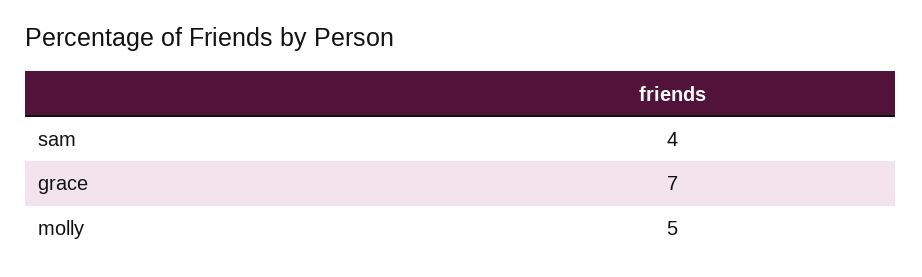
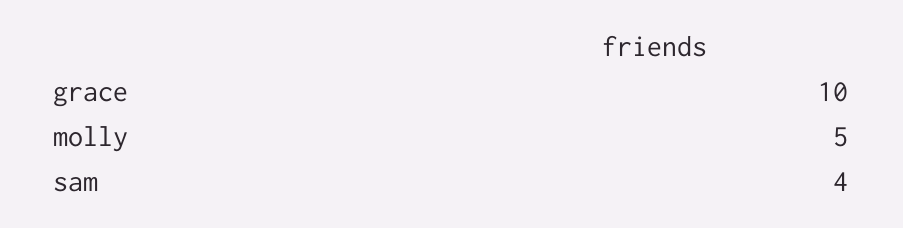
grace: 7 -> 10

